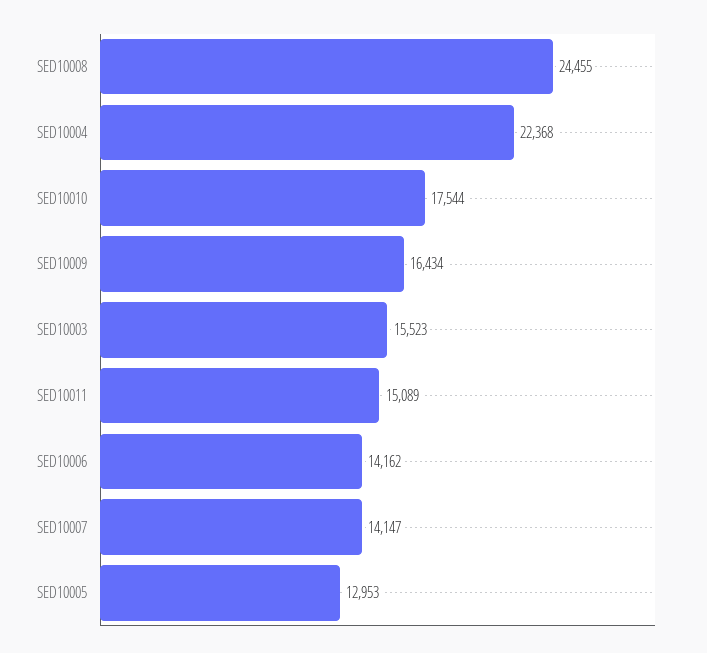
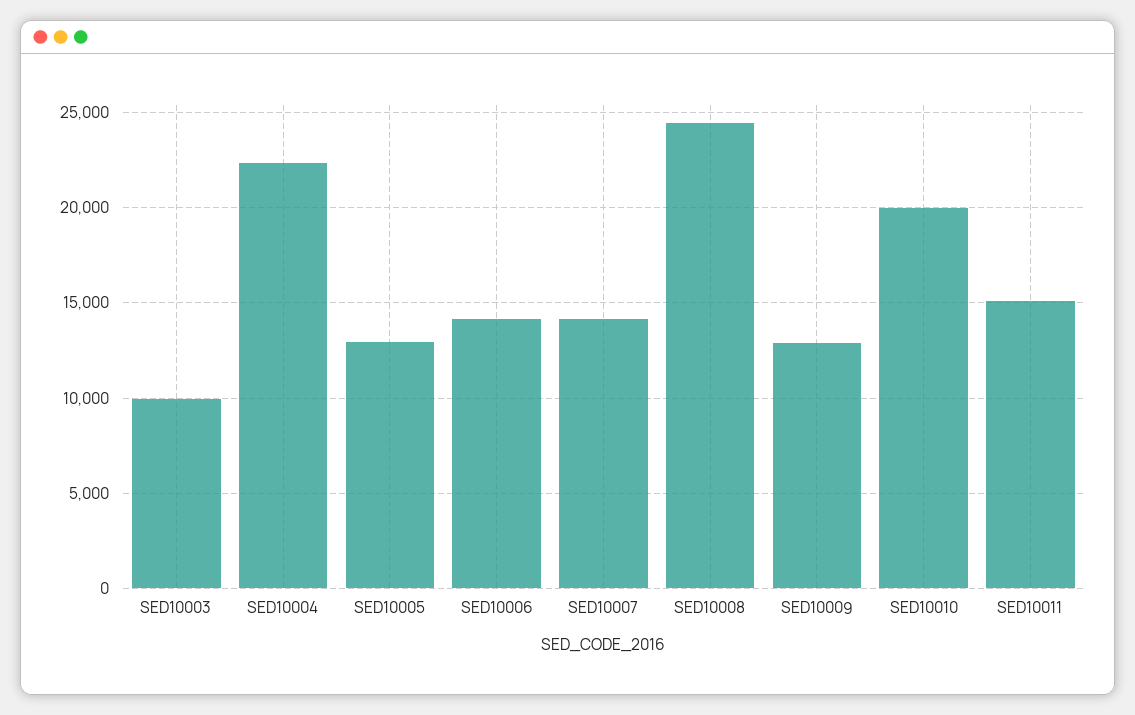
SED10010: 17544 -> 20000
SED10009: 16434 -> 13000
SED10003: 15523 -> 10000

